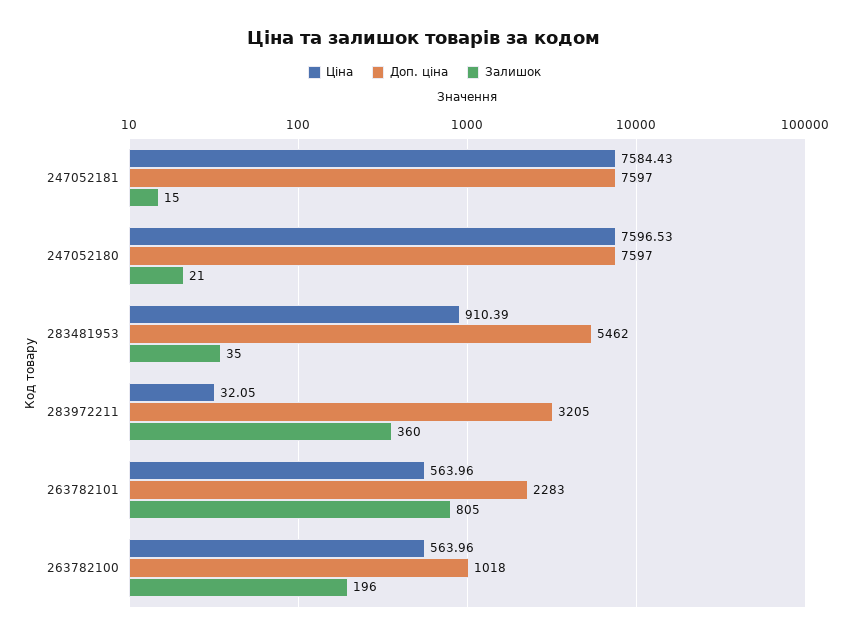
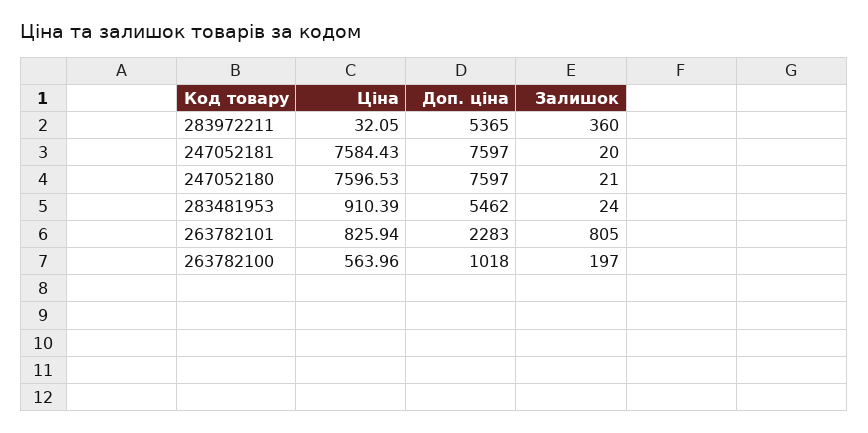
Залишок, 247052181: 15 -> 20
Залишок, 283481953: 35 -> 24
Доп. ціна, 283972211: 3205 -> 5365
Ціна, 263782101: 563.96 -> 825.94
Залишок, 263782100: 196 -> 197

